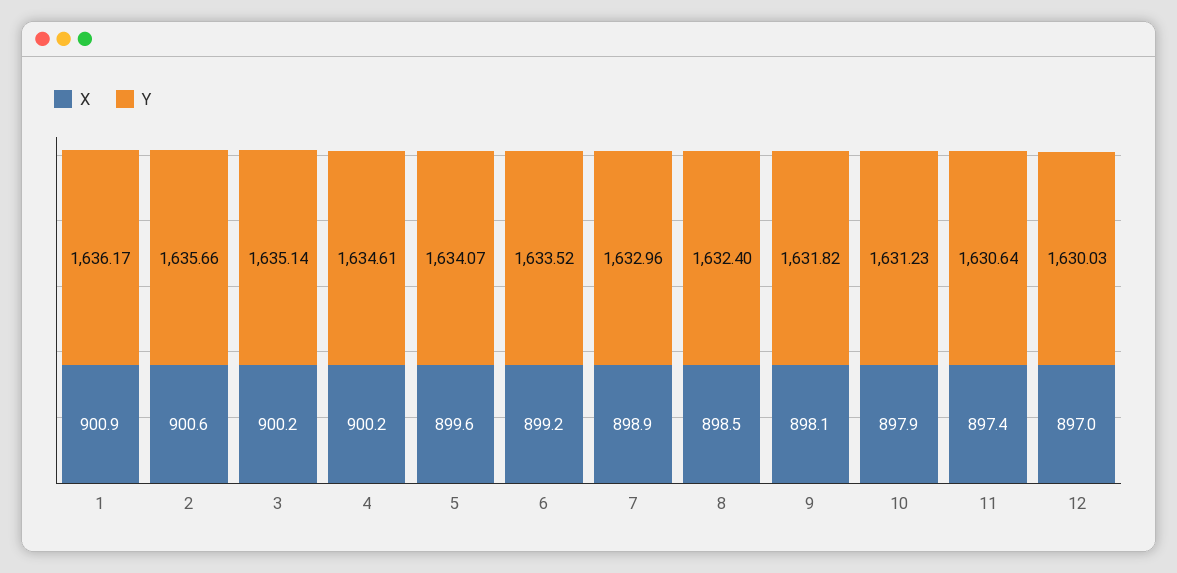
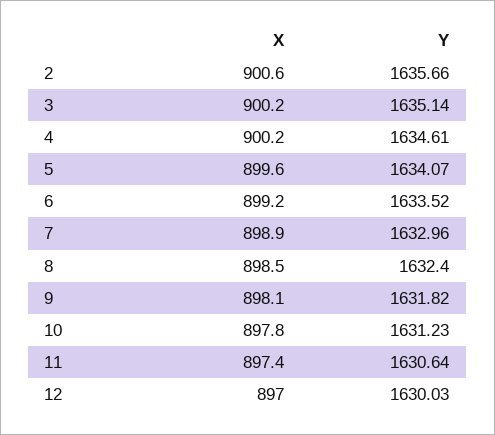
X, 1: 900.9 -> none
Y, 1: 1636.17 -> none
X, 10: 897.9 -> 897.8

